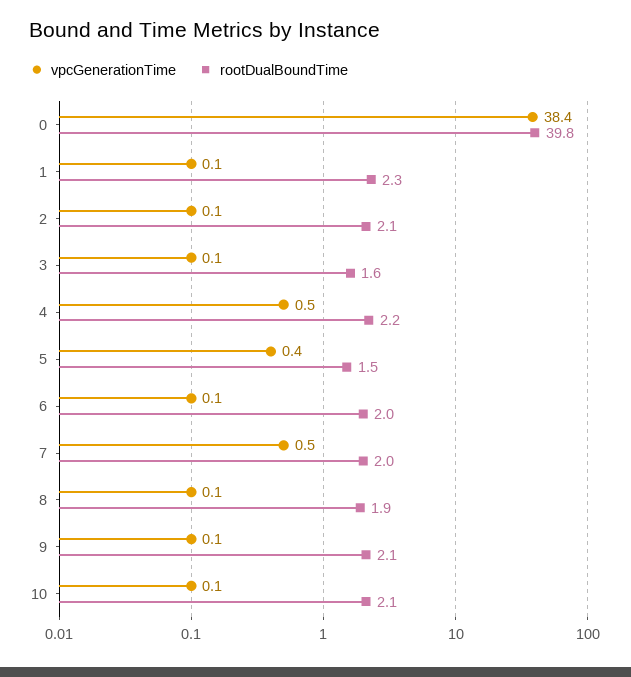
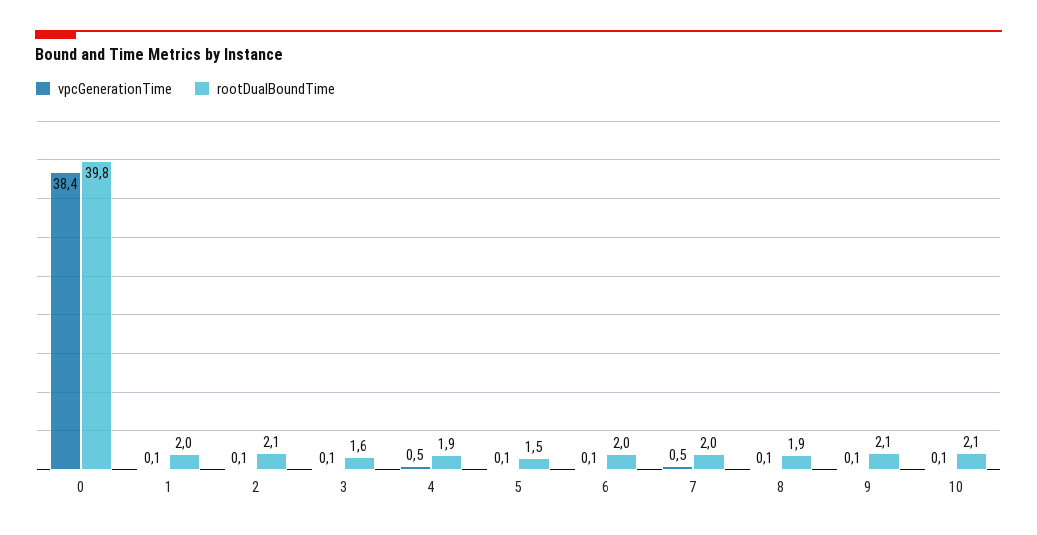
rootDualBoundTime, 1: 2.3 -> 2
rootDualBoundTime, 4: 2.2 -> 1.9
vpcGenerationTime, 5: 0.4 -> 0.1

